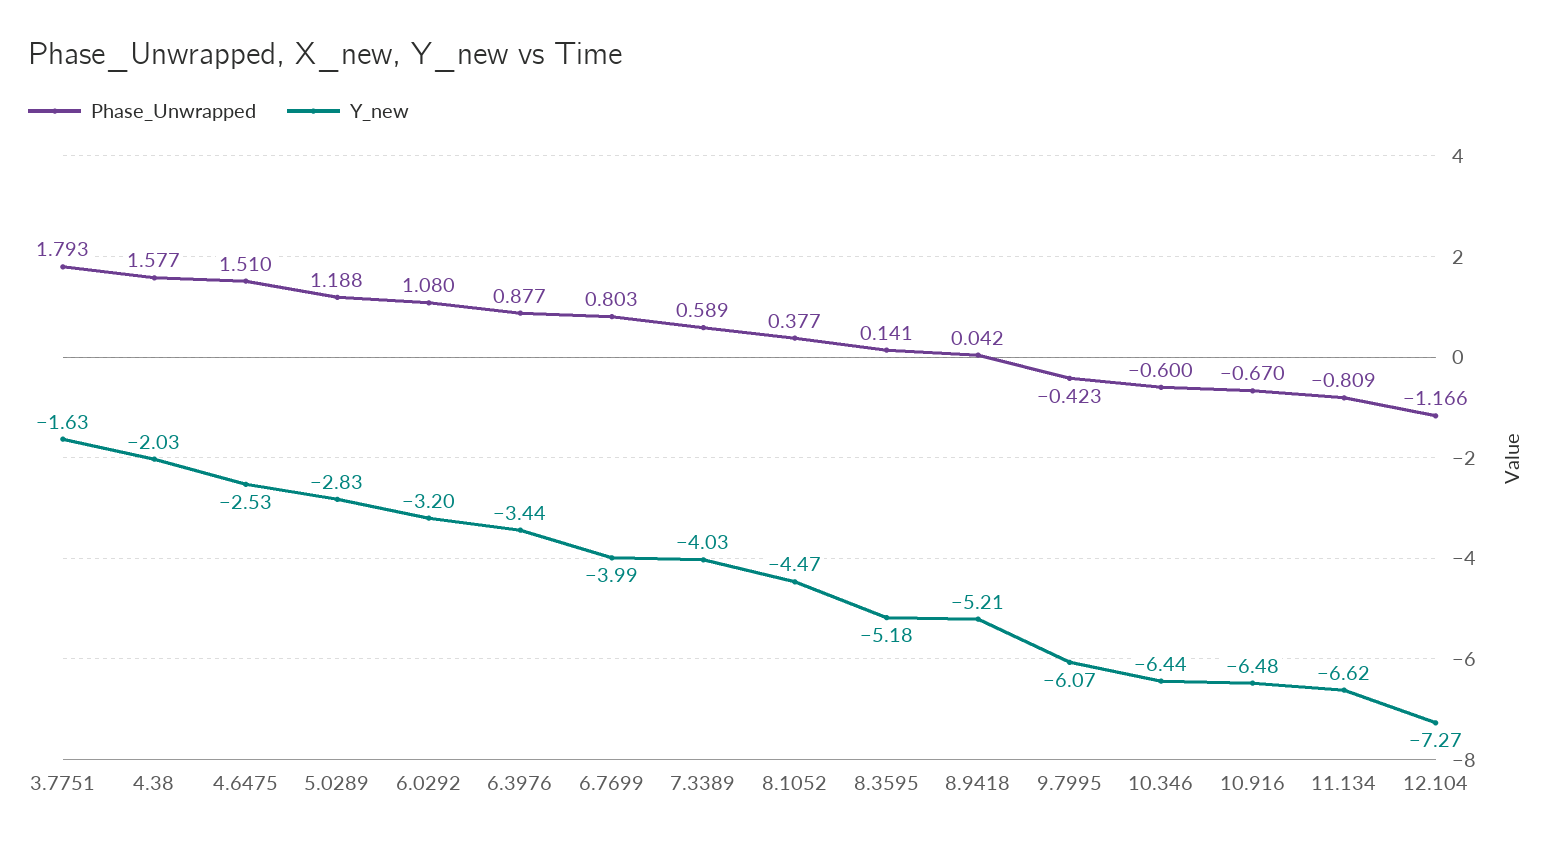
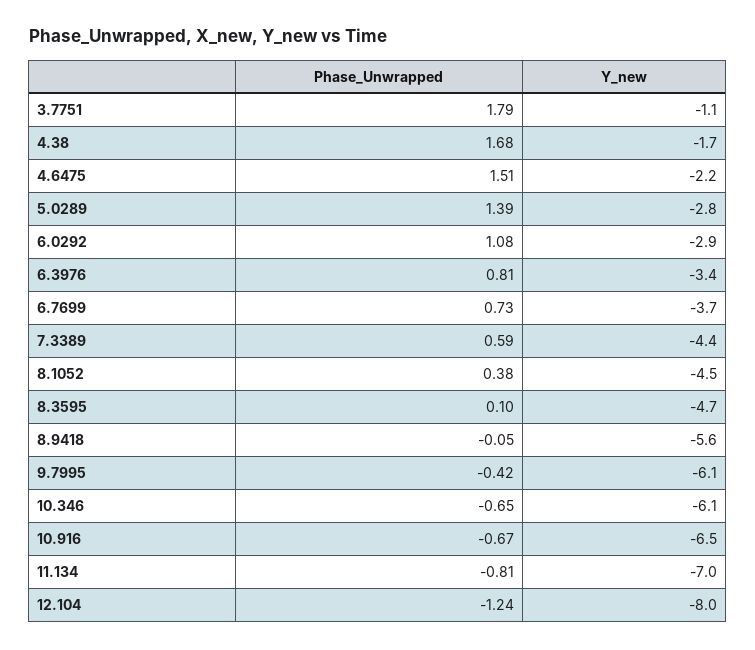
Y_new, 3.7751: -1.63 -> -1.1
Phase_Unwrapped, 4.38: 1.577 -> 1.68
Y_new, 4.38: -2.03 -> -1.7
Y_new, 4.6475: -2.53 -> -2.2
Phase_Unwrapped, 5.0289: 1.188 -> 1.39
Y_new, 6.0292: -3.2 -> -2.9
Phase_Unwrapped, 6.3976: 0.877 -> 0.81
Phase_Unwrapped, 6.7699: 0.803 -> 0.73
Y_new, 6.7699: -3.99 -> -3.7
Y_new, 7.3389: -4.03 -> -4.4
Phase_Unwrapped, 8.3595: 0.141 -> 0.1
Y_new, 8.3595: -5.18 -> -4.7
Phase_Unwrapped, 8.9418: 0.042 -> -0.05
Y_new, 8.9418: -5.21 -> -5.6
Phase_Unwrapped, 10.346: -0.6 -> -0.65
Y_new, 10.346: -6.44 -> -6.1
Y_new, 11.134: -6.62 -> -7
Phase_Unwrapped, 12.104: -1.166 -> -1.24
Y_new, 12.104: -7.27 -> -8

